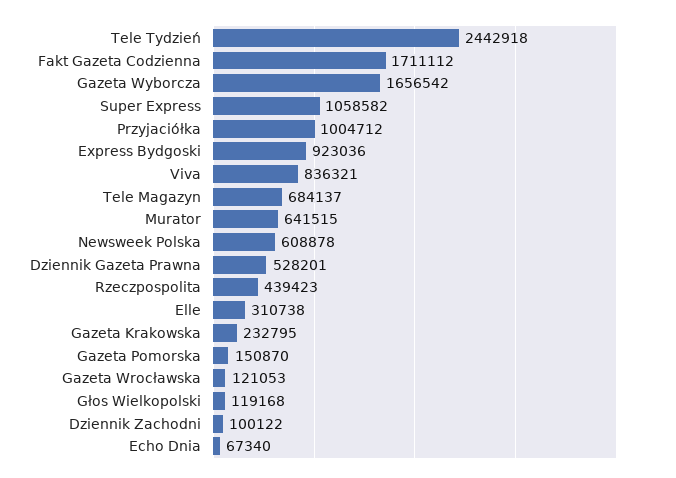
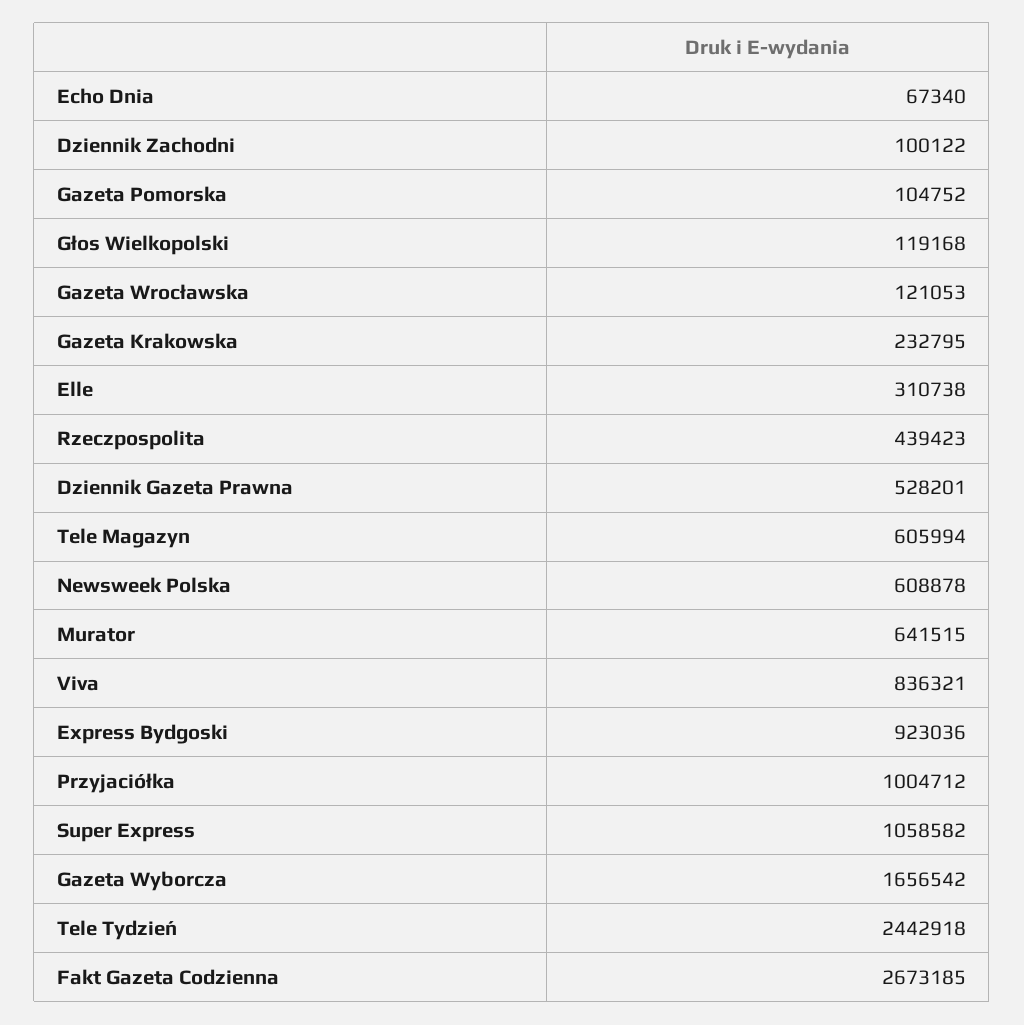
Fakt Gazeta Codzienna: 1711112 -> 2673185
Tele Magazyn: 684137 -> 605994
Gazeta Pomorska: 150870 -> 104752

